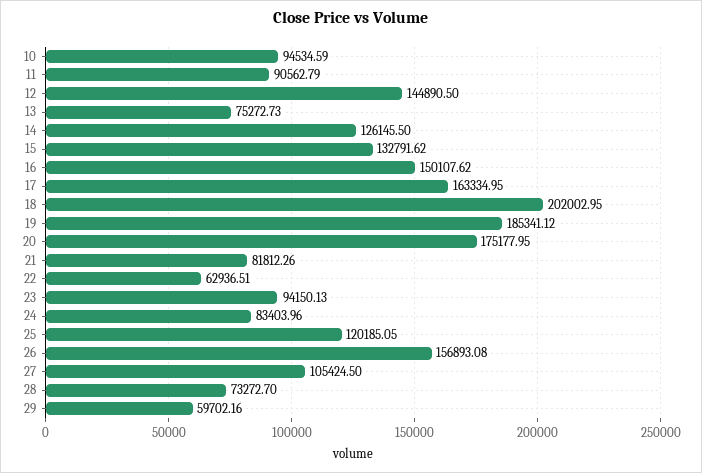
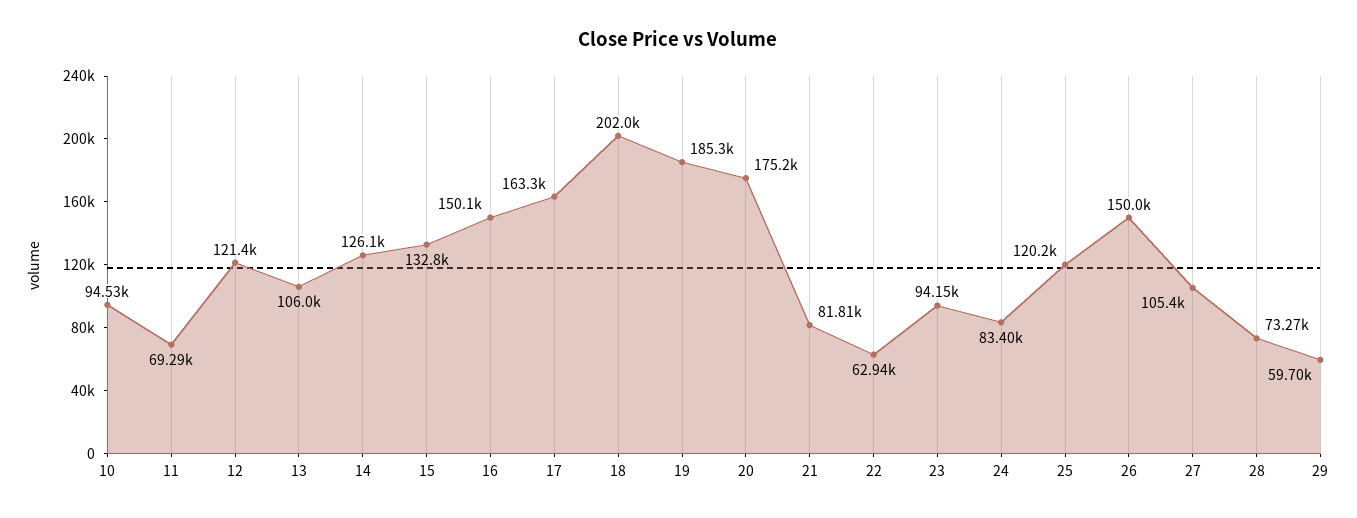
11: 90562.79 -> 69290
12: 144890.5 -> 121400
13: 75272.73 -> 106000
26: 156893.08 -> 150000

